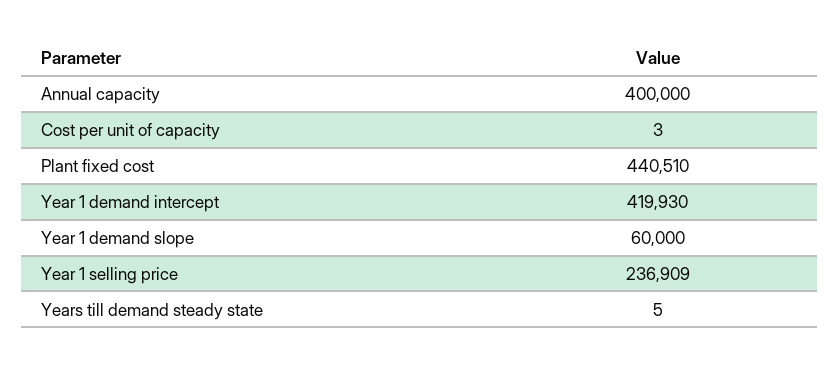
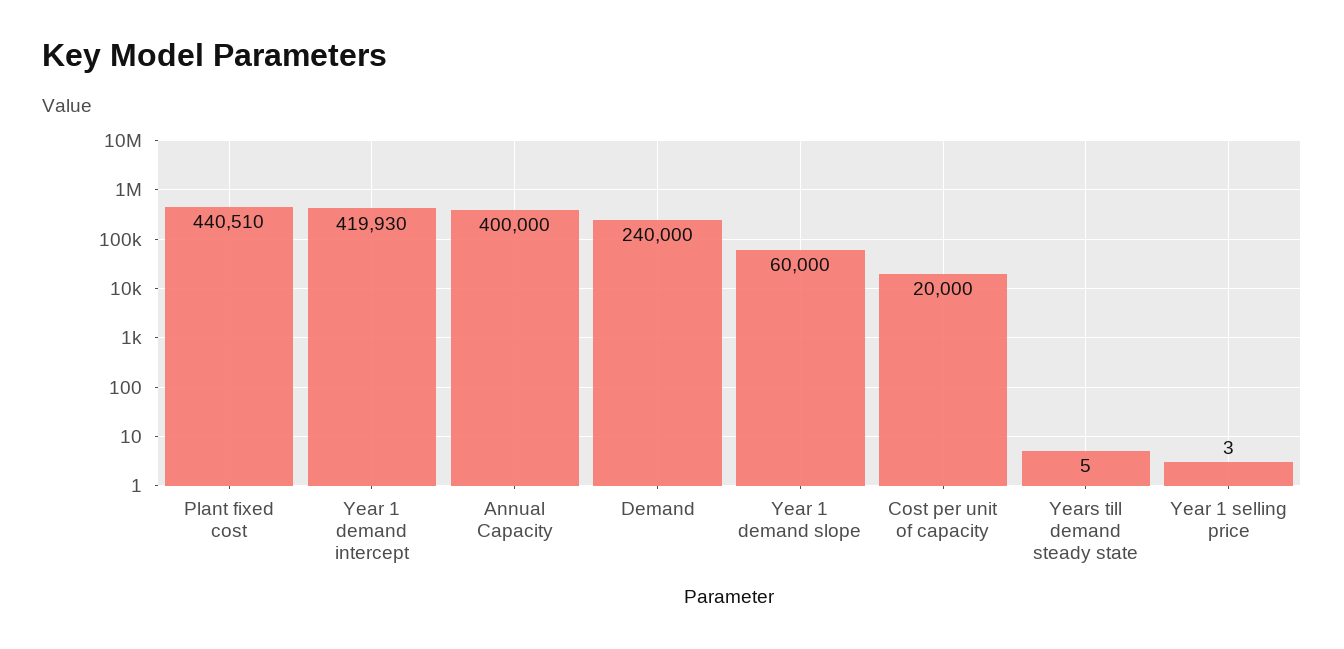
Cost per unit of capacity: 3 -> 20000
Year 1 selling price: 236909 -> 3
Demand: none -> 240000

